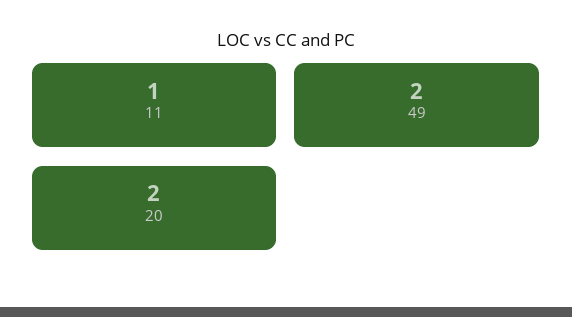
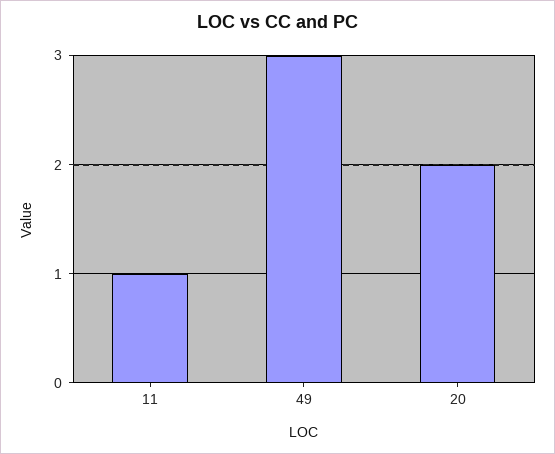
49: 2 -> 3

